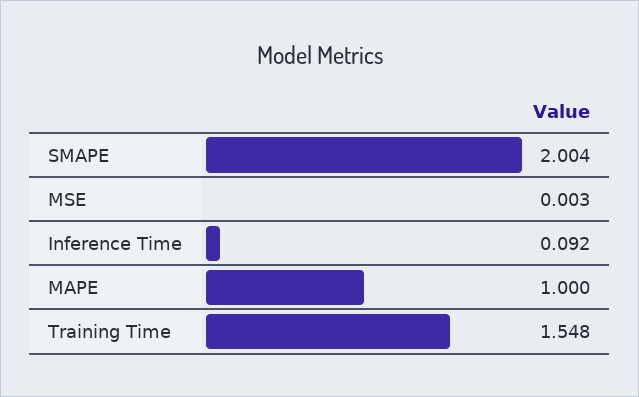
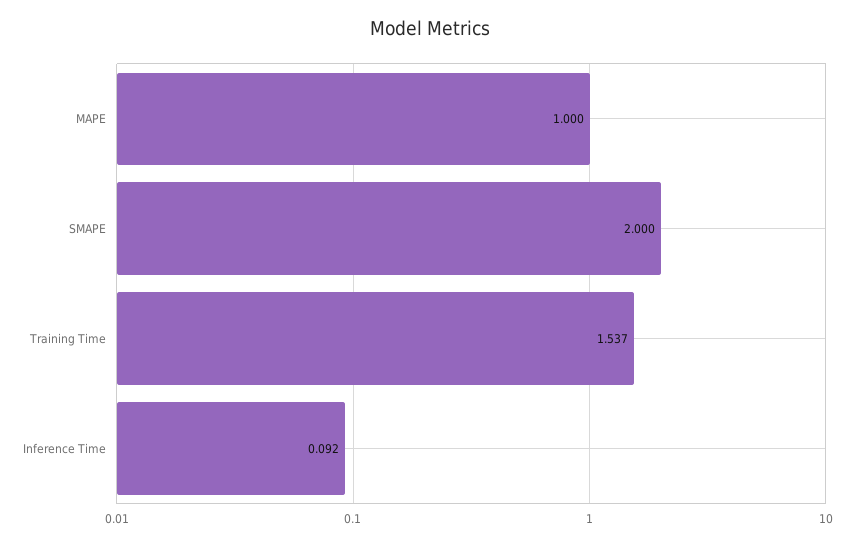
SMAPE: 2.004 -> 2
MSE: 0.003 -> none
Training Time: 1.548 -> 1.537

